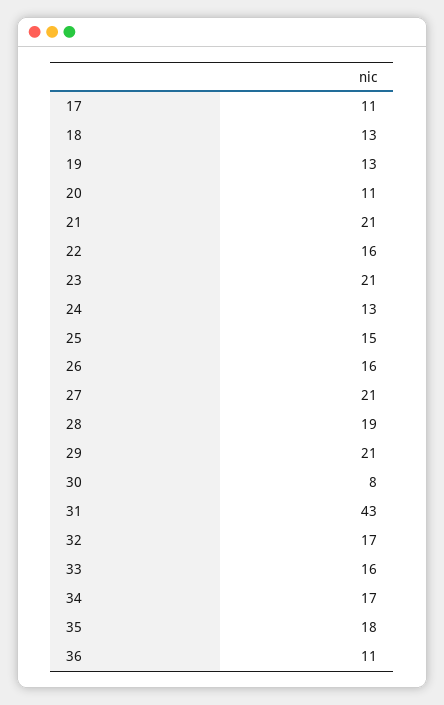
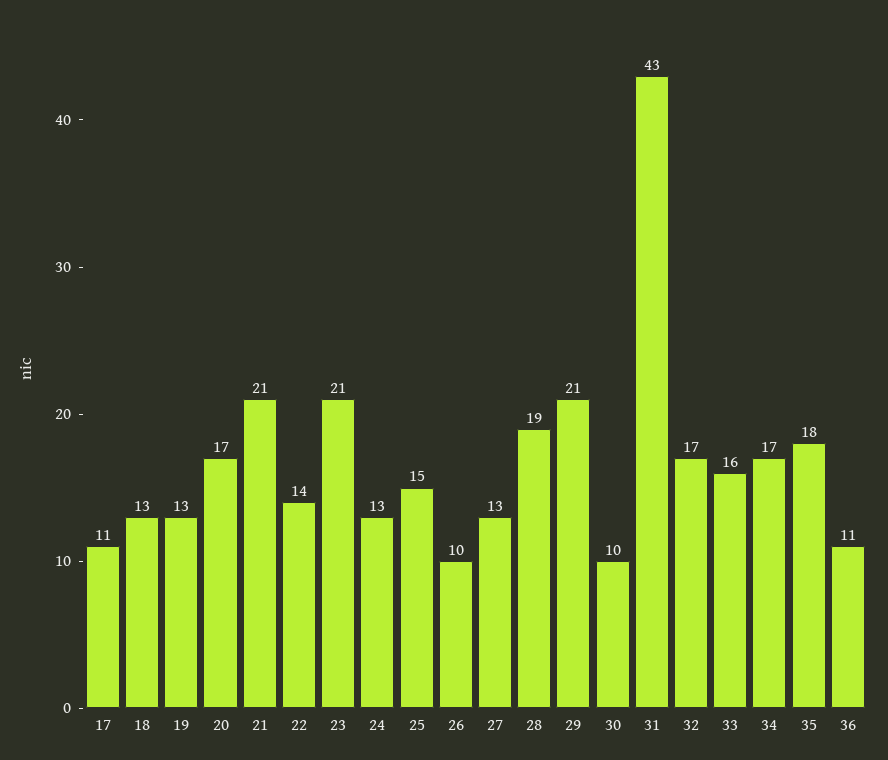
20: 11 -> 17
22: 16 -> 14
26: 16 -> 10
27: 21 -> 13
30: 8 -> 10

